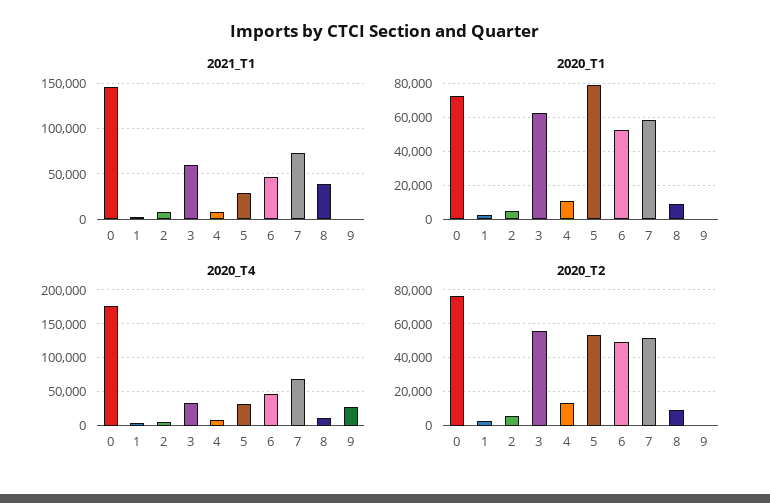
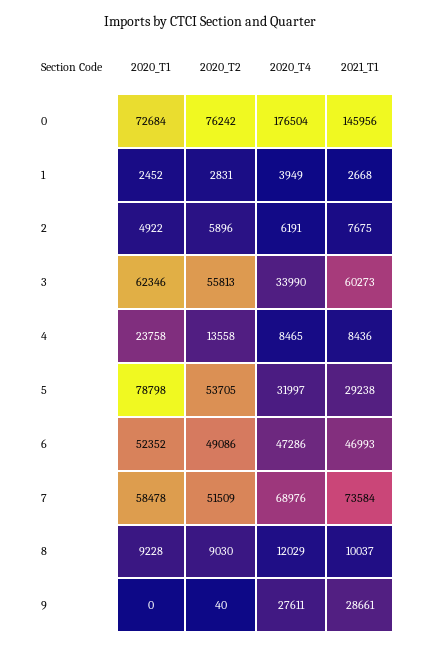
2021_T1, 8: 40000 -> 10037
2021_T1, 9: 0 -> 28661
2020_T1, 4: 10000 -> 23758

